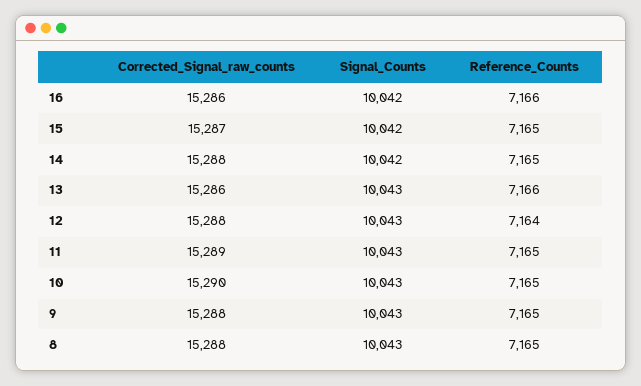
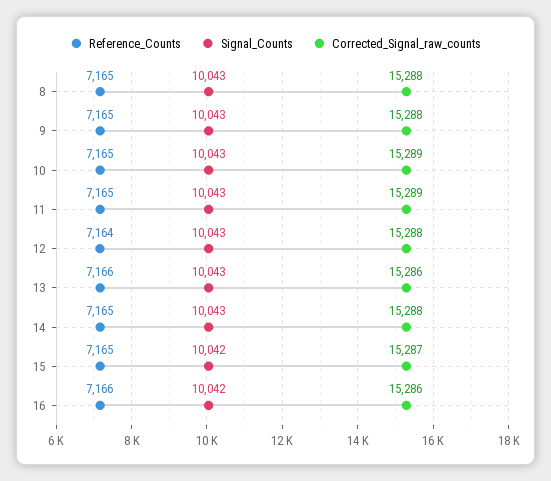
Signal_Counts, 14: 10042 -> 10043
Corrected_Signal_raw_counts, 10: 15290 -> 15289

